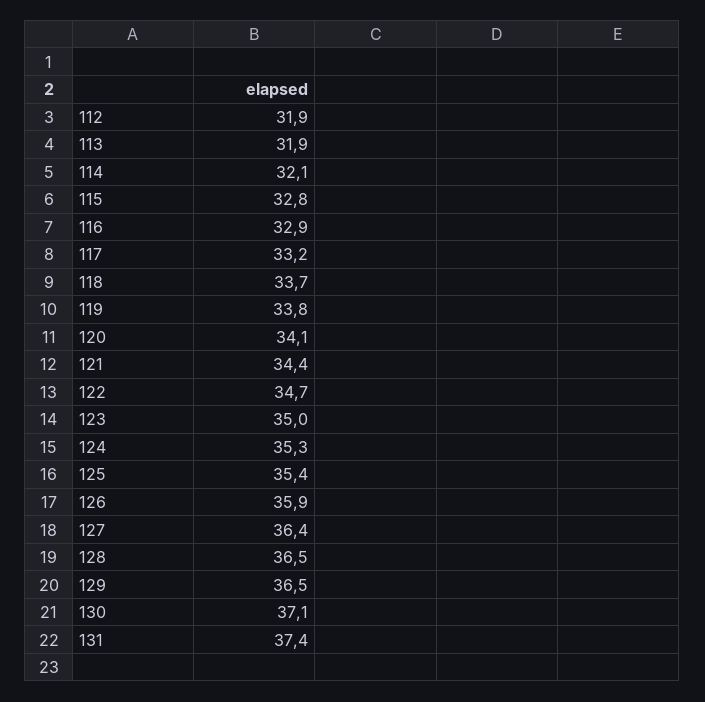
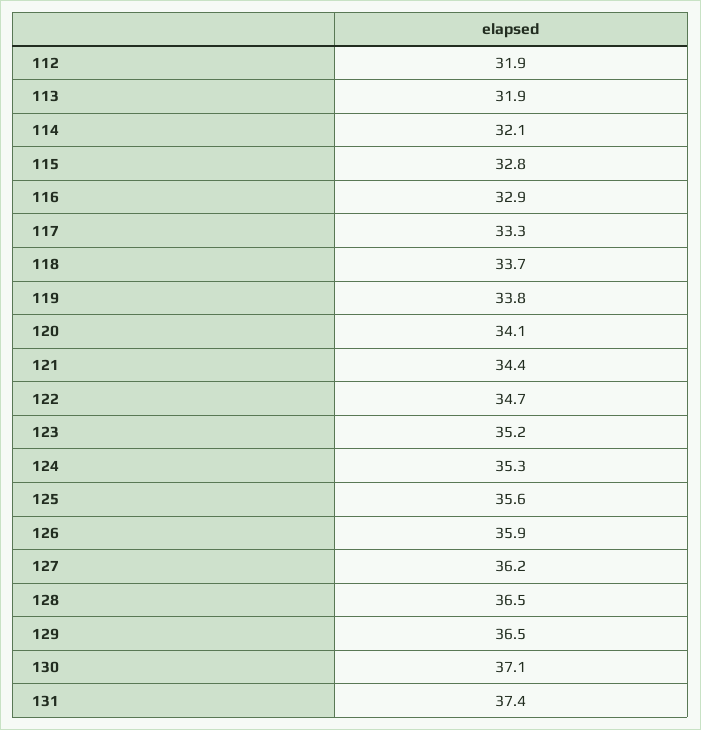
117: 33.2 -> 33.3
123: 35 -> 35.2
125: 35.4 -> 35.6
127: 36.4 -> 36.2

